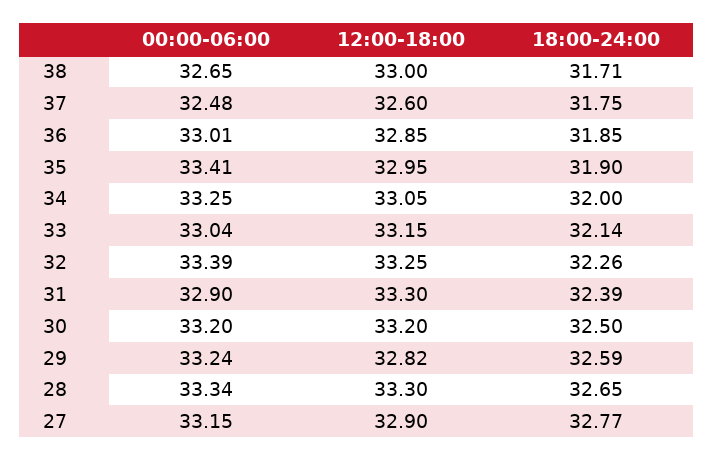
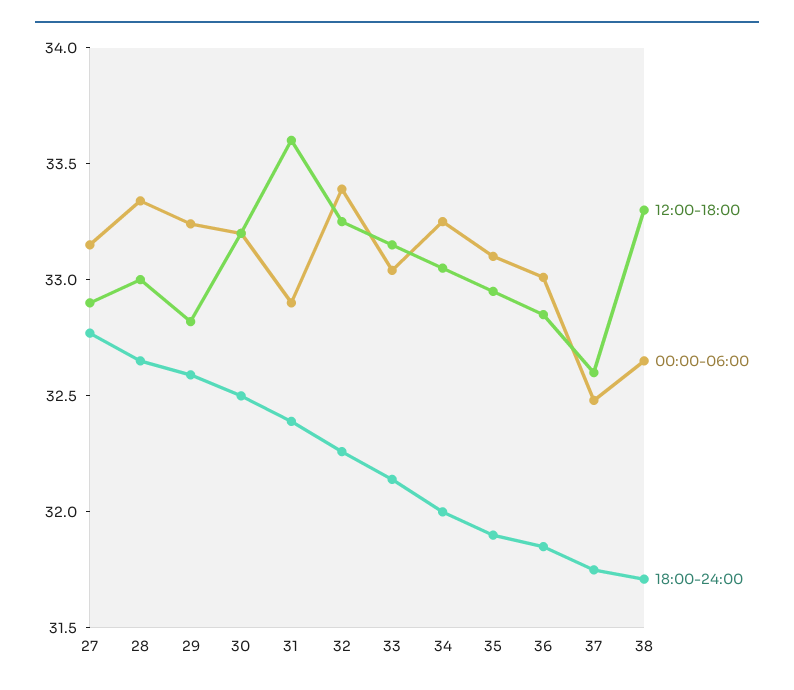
12:00-18:00, 38: 33 -> 33.3
00:00-06:00, 35: 33.41 -> 33.1
12:00-18:00, 31: 33.3 -> 33.6
12:00-18:00, 28: 33.3 -> 33

